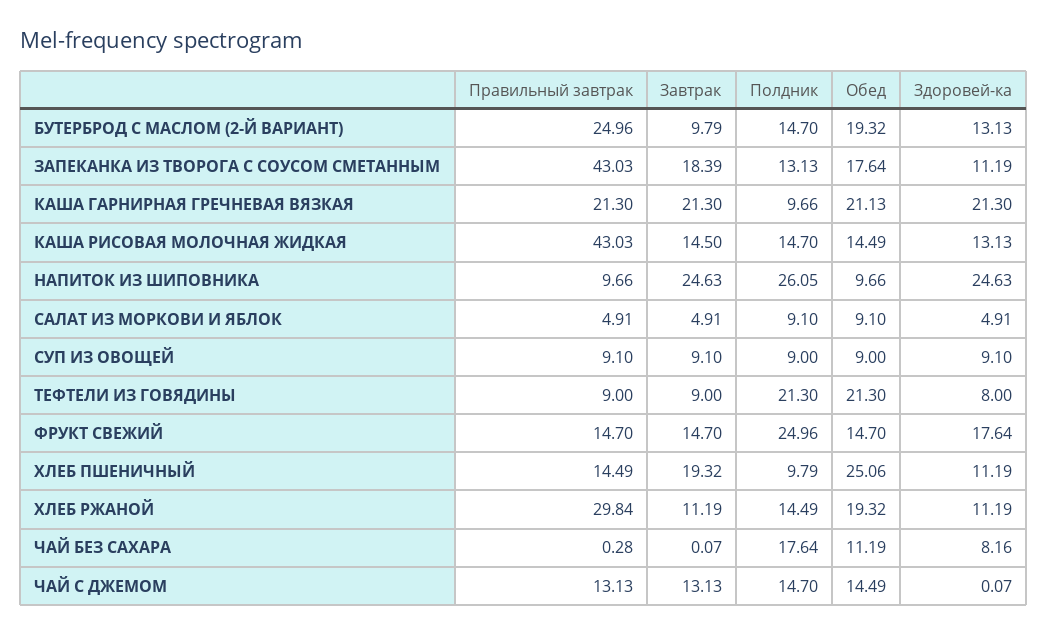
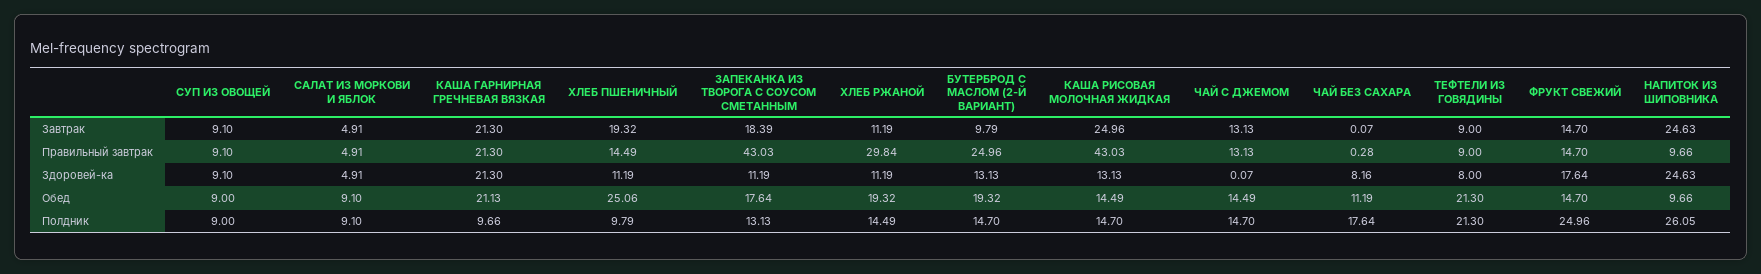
Завтрак, КАША РИСОВАЯ МОЛОЧНАЯ ЖИДКАЯ: 14.5 -> 24.96

